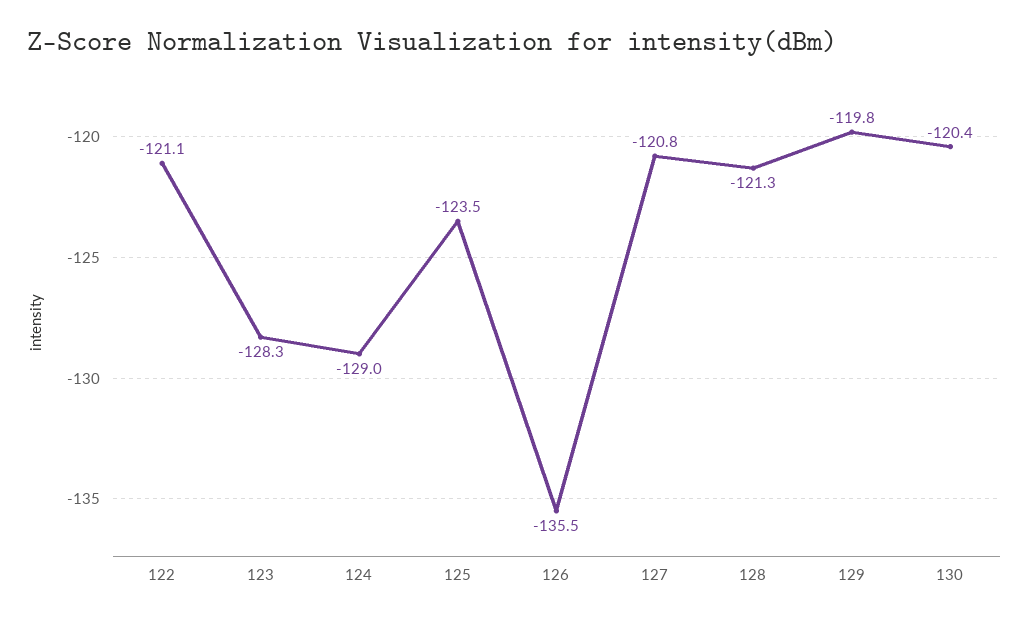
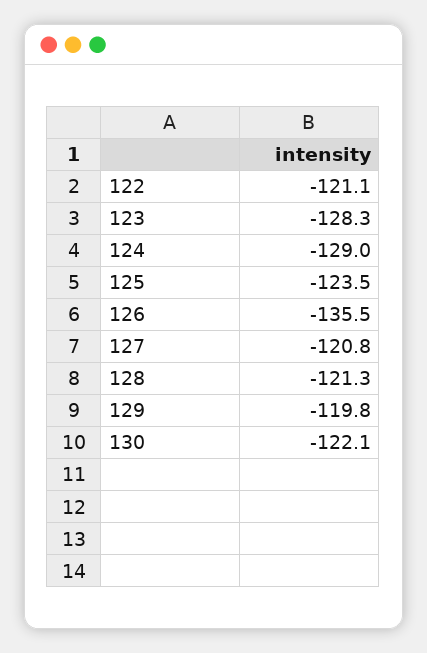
130: -120.4 -> -122.1

